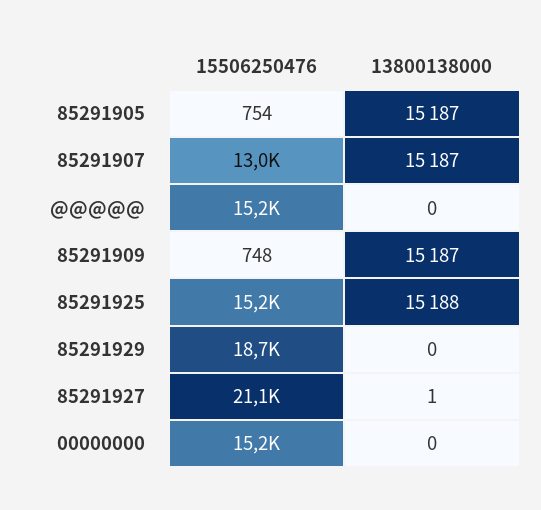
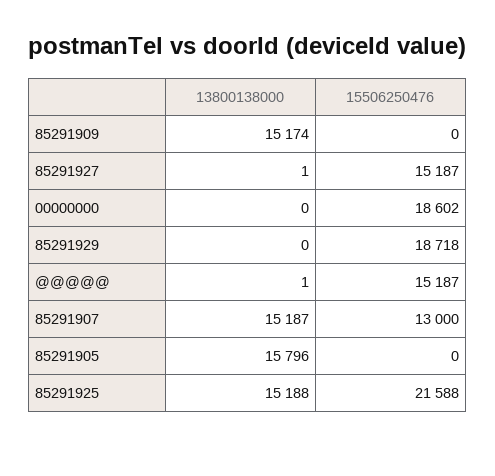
15506250476, 85291905: 754 -> 0
13800138000, 85291905: 15187 -> 15796
13800138000, @@@@@: 0 -> 1
15506250476, 85291909: 748 -> 0
13800138000, 85291909: 15187 -> 15174
15506250476, 85291925: 15200 -> 21588
15506250476, 85291927: 21100 -> 15187
15506250476, 00000000: 15200 -> 18602

